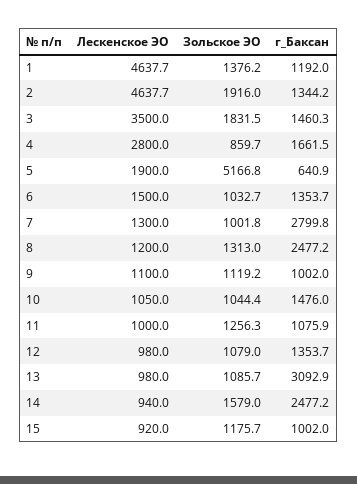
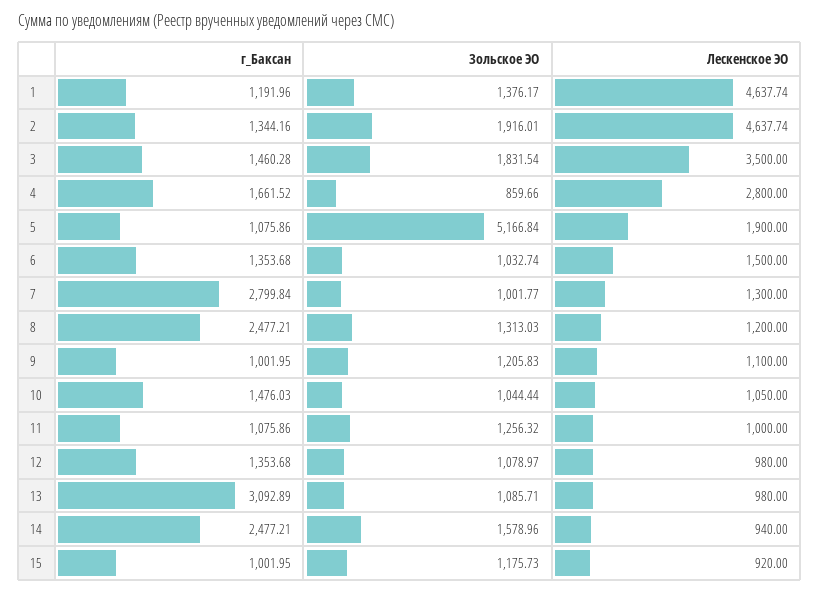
г_Баксан, 5: 640.9 -> 1075.86
Зольское ЭО, 9: 1119.2 -> 1205.83

